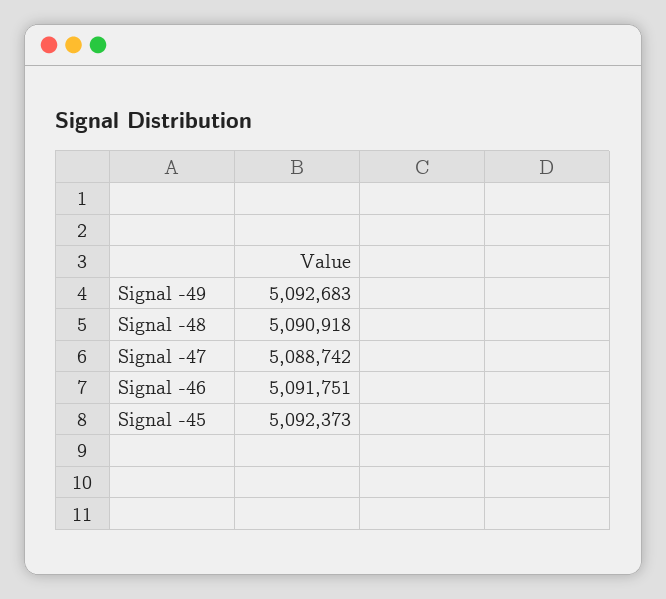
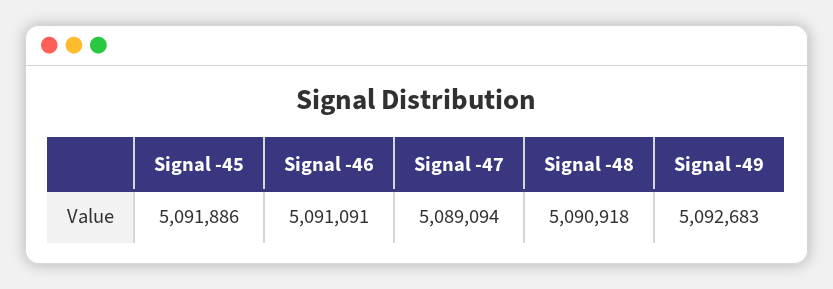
Signal -47: 5088742 -> 5089094
Signal -46: 5091751 -> 5091091
Signal -45: 5092373 -> 5091886

